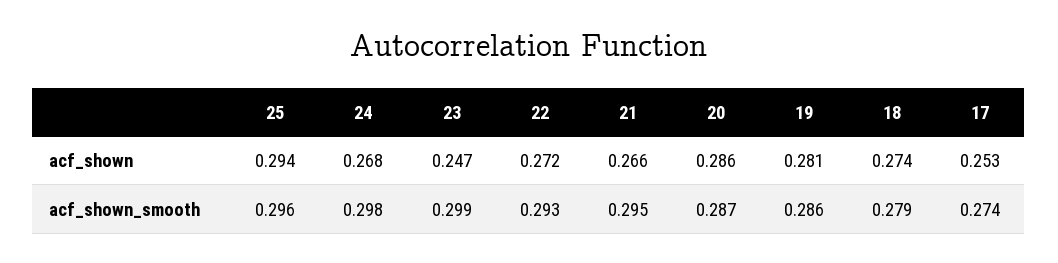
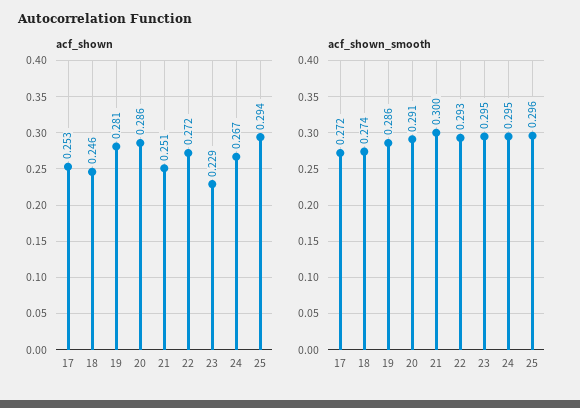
acf_shown, 24: 0.268 -> 0.267
acf_shown, 23: 0.247 -> 0.229
acf_shown, 21: 0.266 -> 0.251
acf_shown, 18: 0.274 -> 0.246
acf_shown_smooth, 24: 0.298 -> 0.295
acf_shown_smooth, 23: 0.299 -> 0.295
acf_shown_smooth, 21: 0.295 -> 0.3
acf_shown_smooth, 20: 0.287 -> 0.291
acf_shown_smooth, 18: 0.279 -> 0.274
acf_shown_smooth, 17: 0.274 -> 0.272

